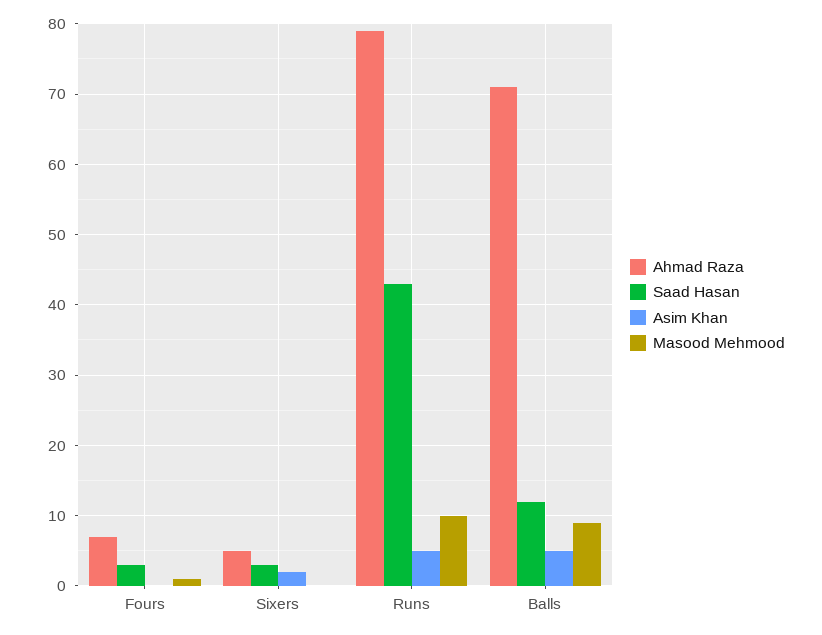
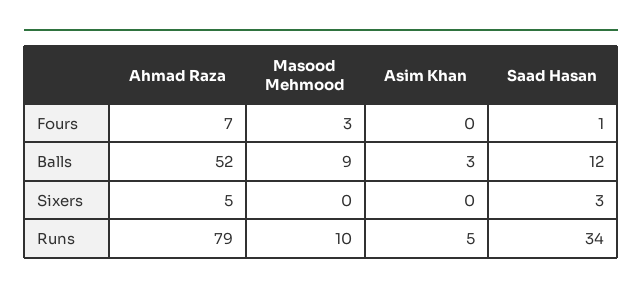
Saad Hasan, Fours: 3 -> 1
Masood Mehmood, Fours: 1 -> 3
Asim Khan, Sixers: 2 -> 0
Saad Hasan, Runs: 43 -> 34
Ahmad Raza, Balls: 71 -> 52
Asim Khan, Balls: 5 -> 3

